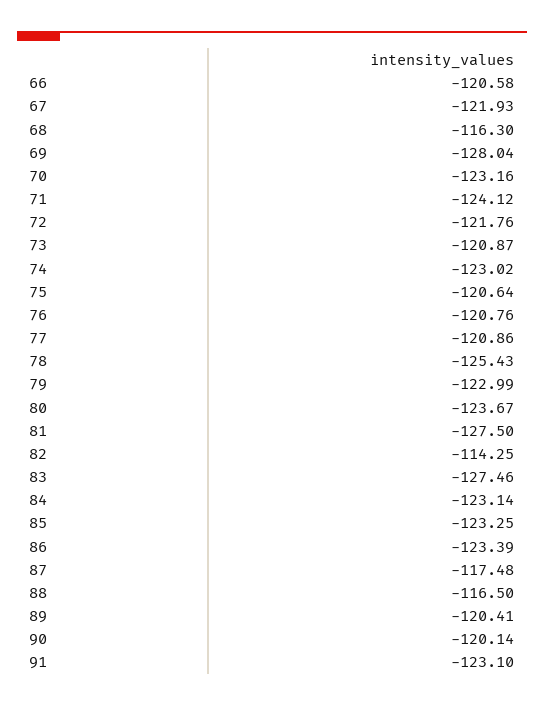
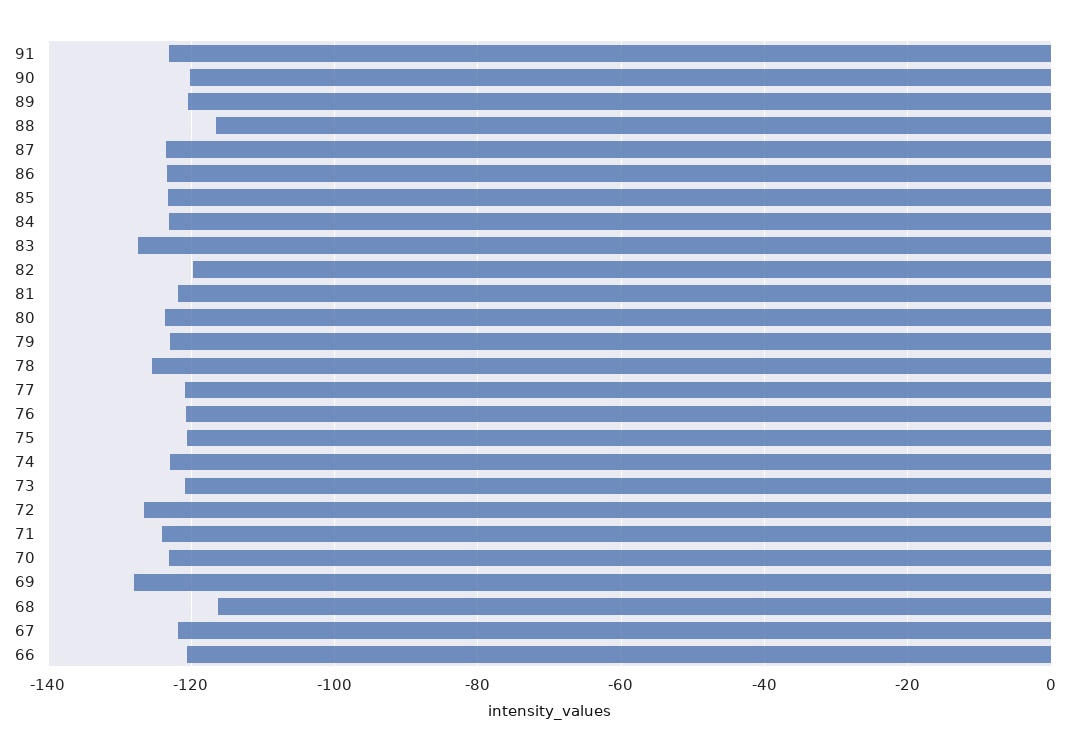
72: -121.76 -> -126
81: -127.5 -> -122
82: -114.25 -> -120
87: -117.48 -> -124

